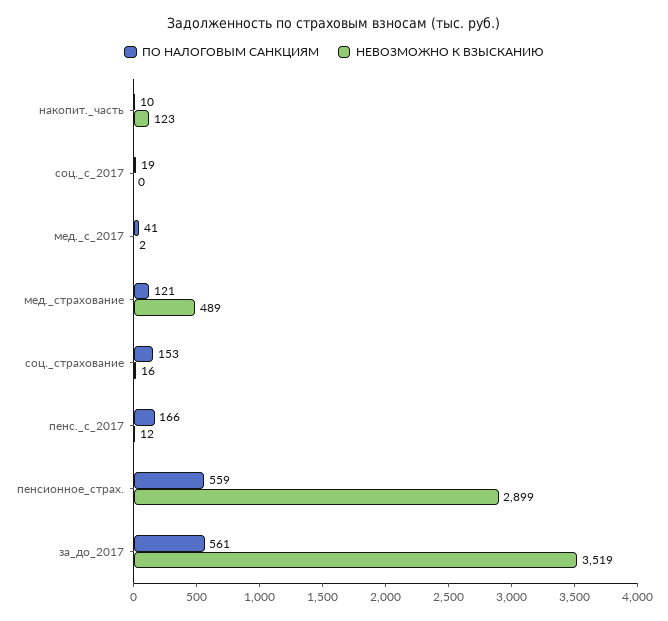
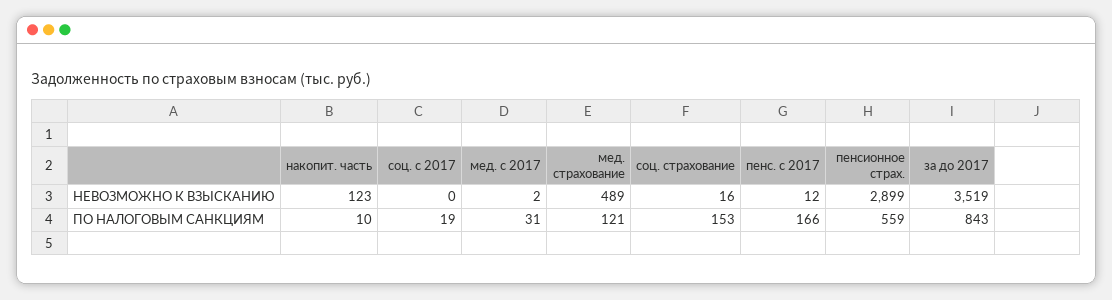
ПО НАЛОГОВЫМ САНКЦИЯМ, мед._с_2017: 41 -> 31
ПО НАЛОГОВЫМ САНКЦИЯМ, за_до_2017: 561 -> 843

